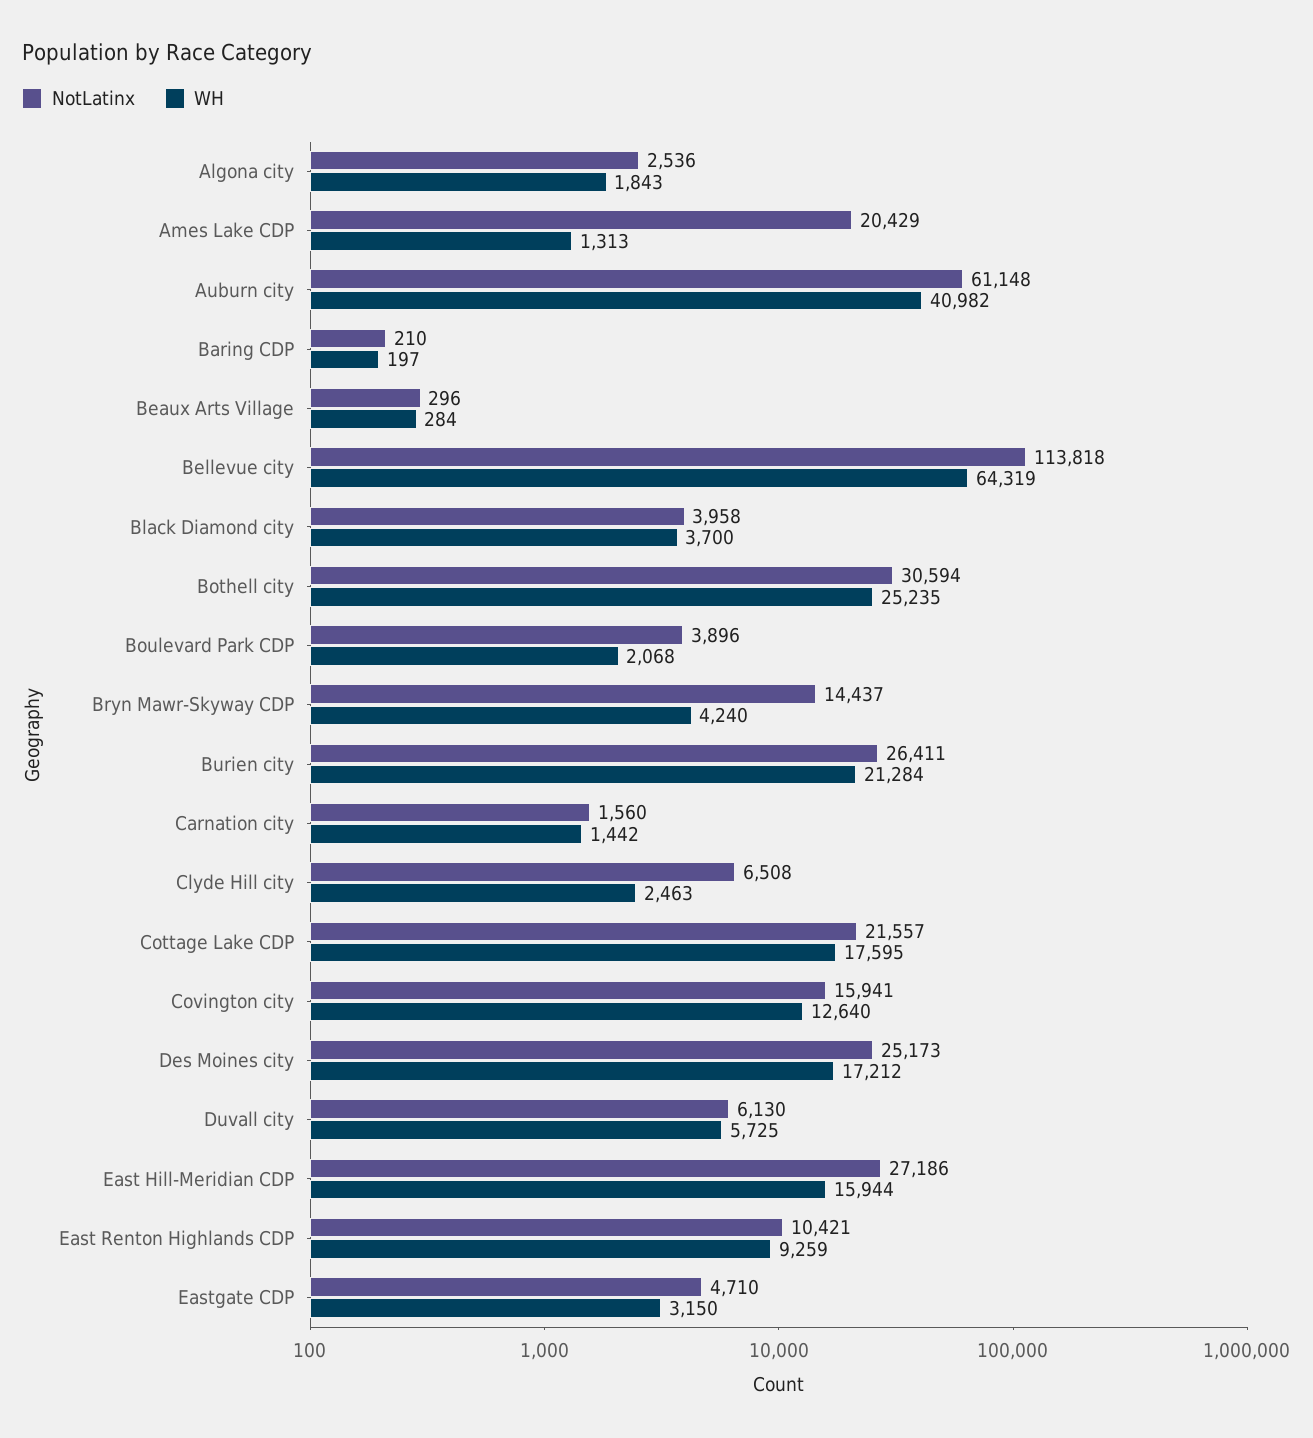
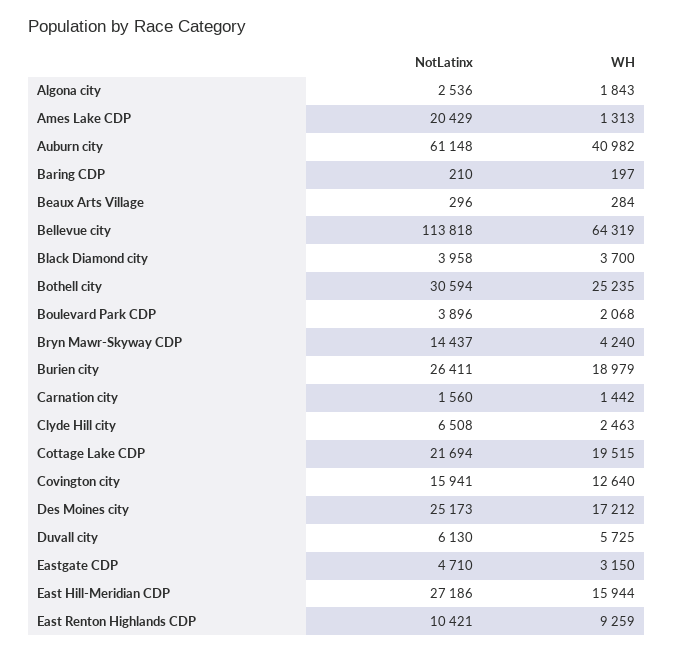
WH, Burien city: 21284 -> 18979
NotLatinx, Cottage Lake CDP: 21557 -> 21694
WH, Cottage Lake CDP: 17595 -> 19515

